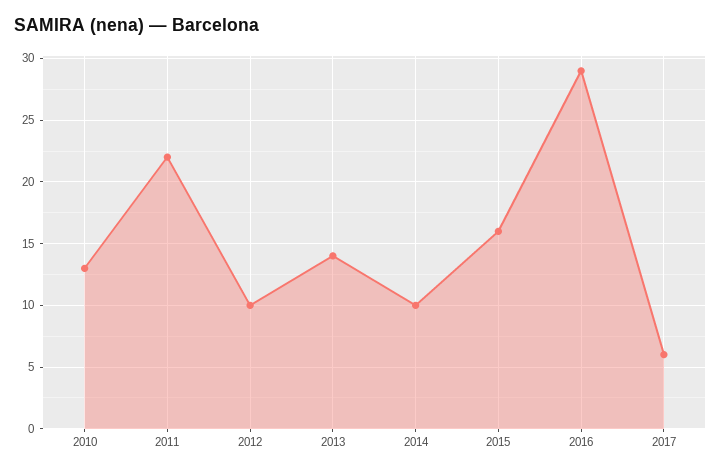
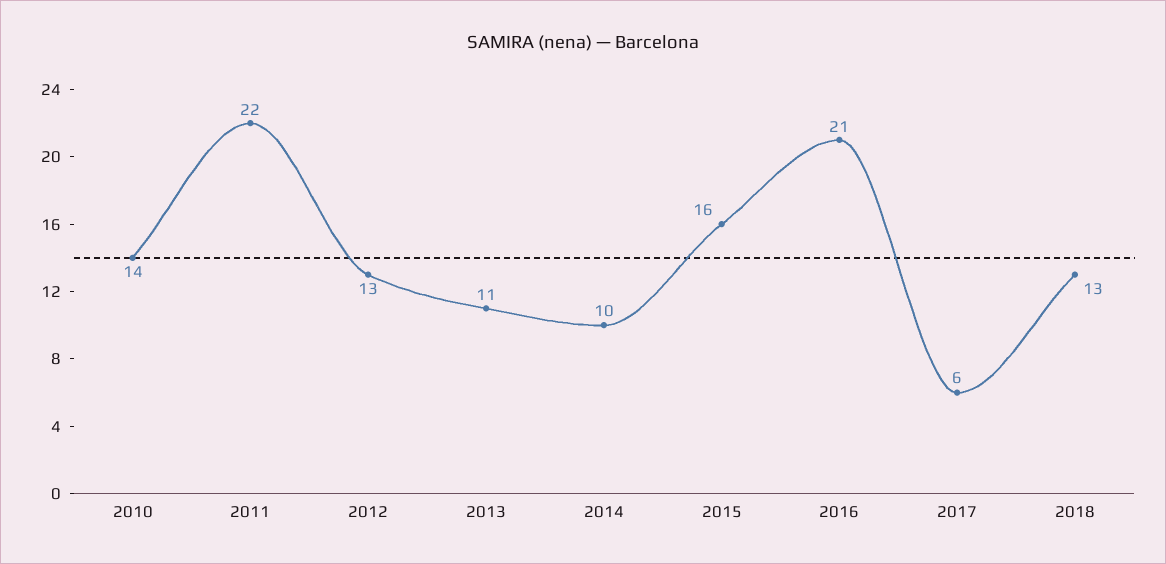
2010: 13 -> 14
2012: 10 -> 13
2013: 14 -> 11
2016: 29 -> 21
2018: none -> 13

